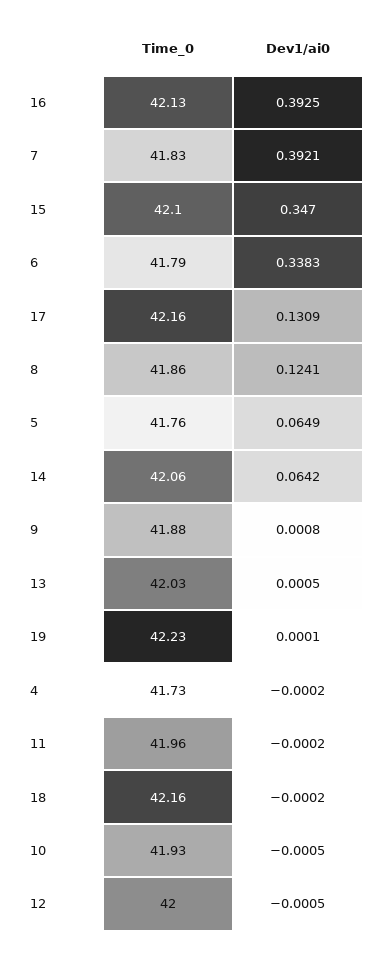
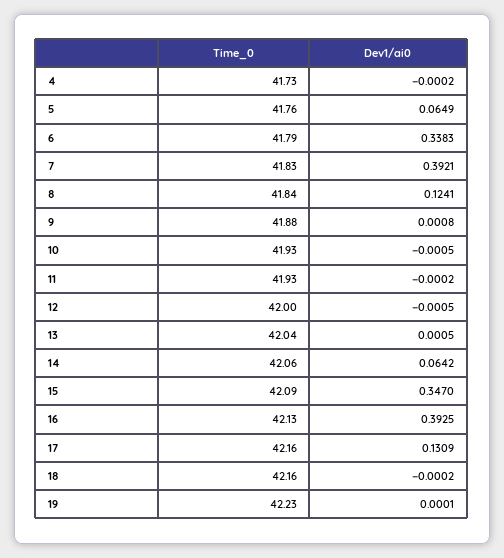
Time_0, 15: 42.1 -> 42.09
Time_0, 8: 41.86 -> 41.84
Time_0, 13: 42.03 -> 42.04
Time_0, 11: 41.96 -> 41.93

